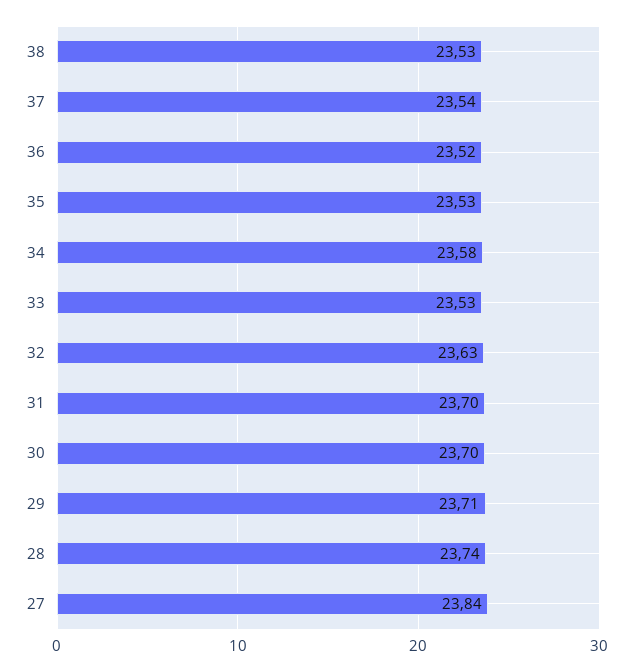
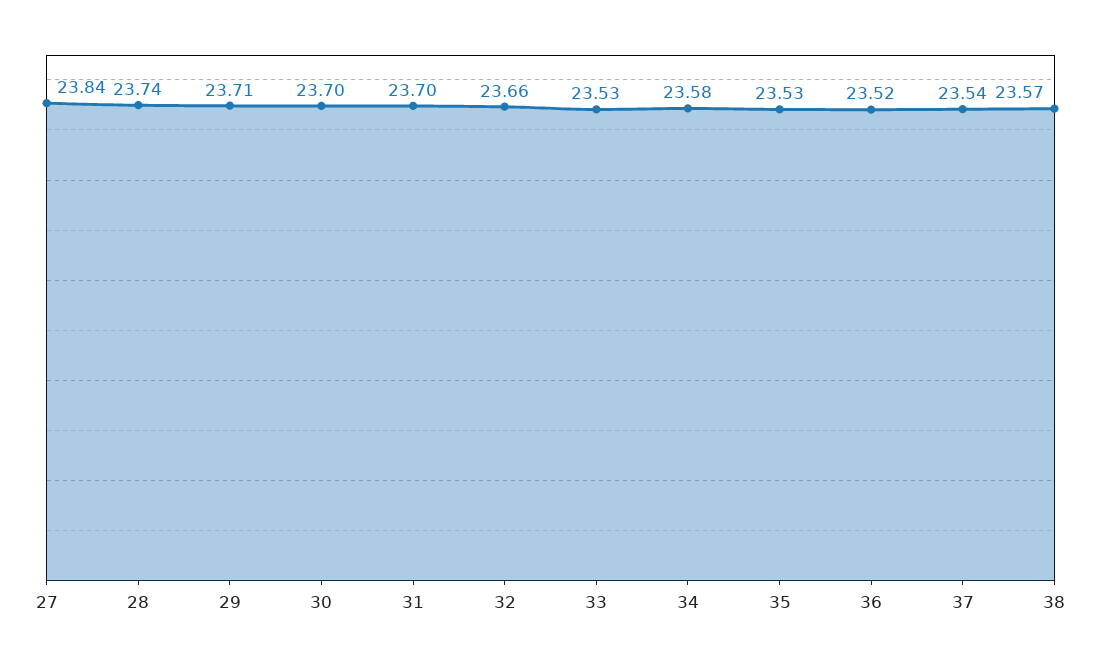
38: 23.53 -> 23.57
32: 23.63 -> 23.66

